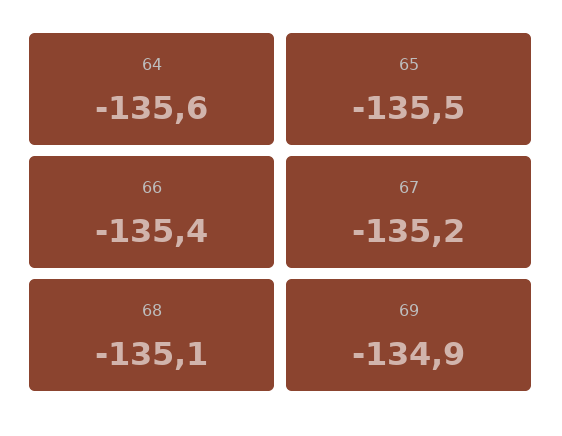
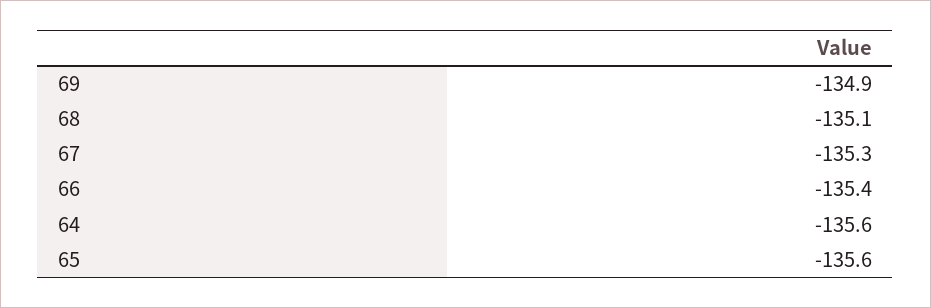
65: -135.5 -> -135.6
67: -135.2 -> -135.3

